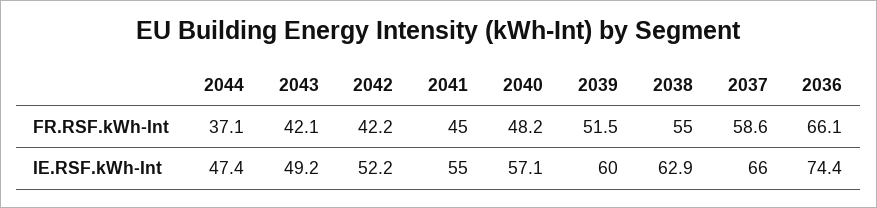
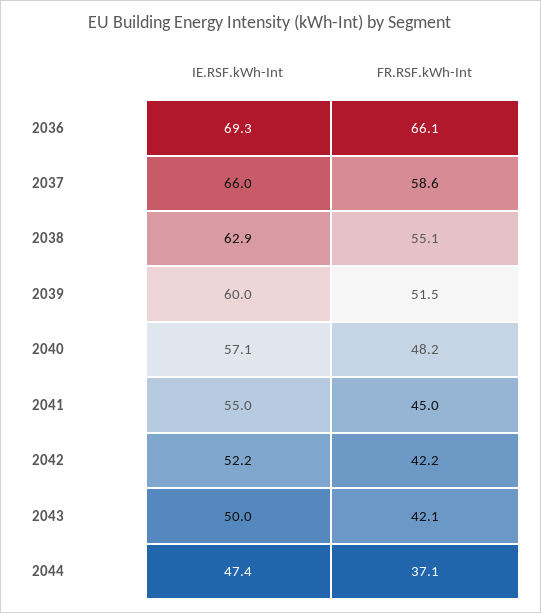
2038, FR.RSF.kWh-Int: 55 -> 55.1
2043, IE.RSF.kWh-Int: 49.2 -> 50
2036, IE.RSF.kWh-Int: 74.4 -> 69.3

